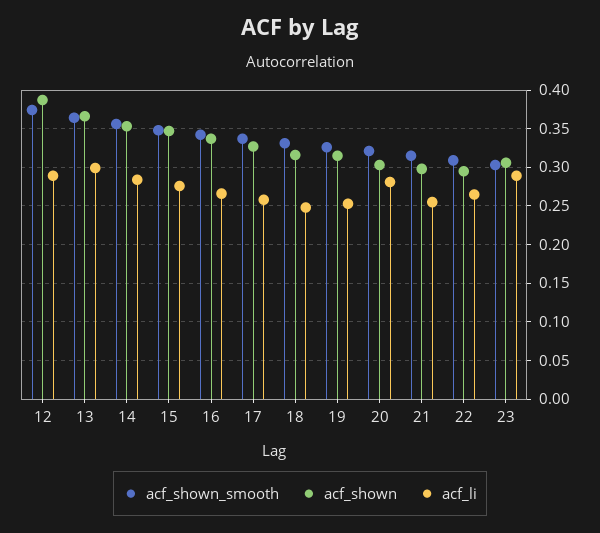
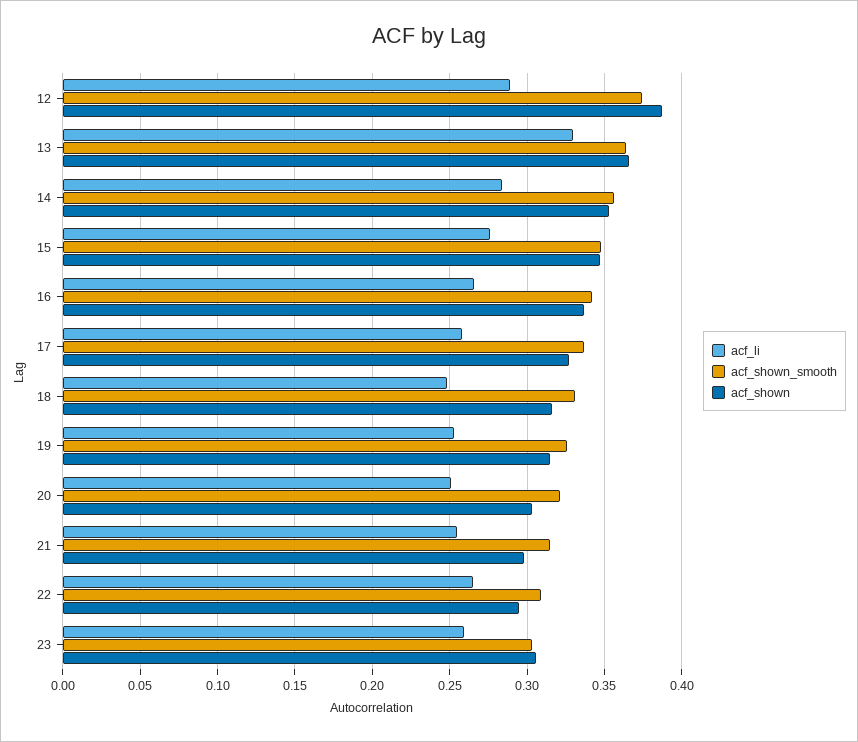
acf_li, 13: 0.3 -> 0.33
acf_li, 20: 0.28 -> 0.25
acf_li, 23: 0.29 -> 0.26

